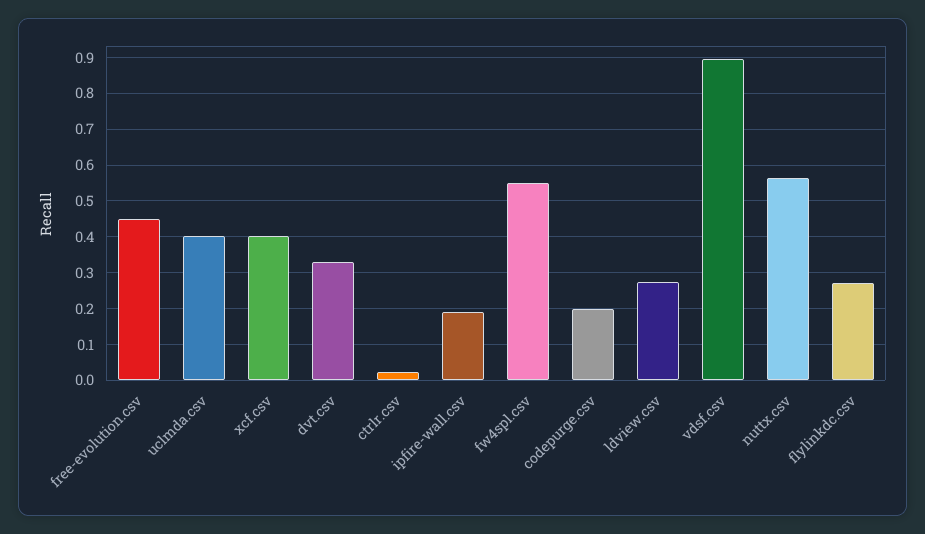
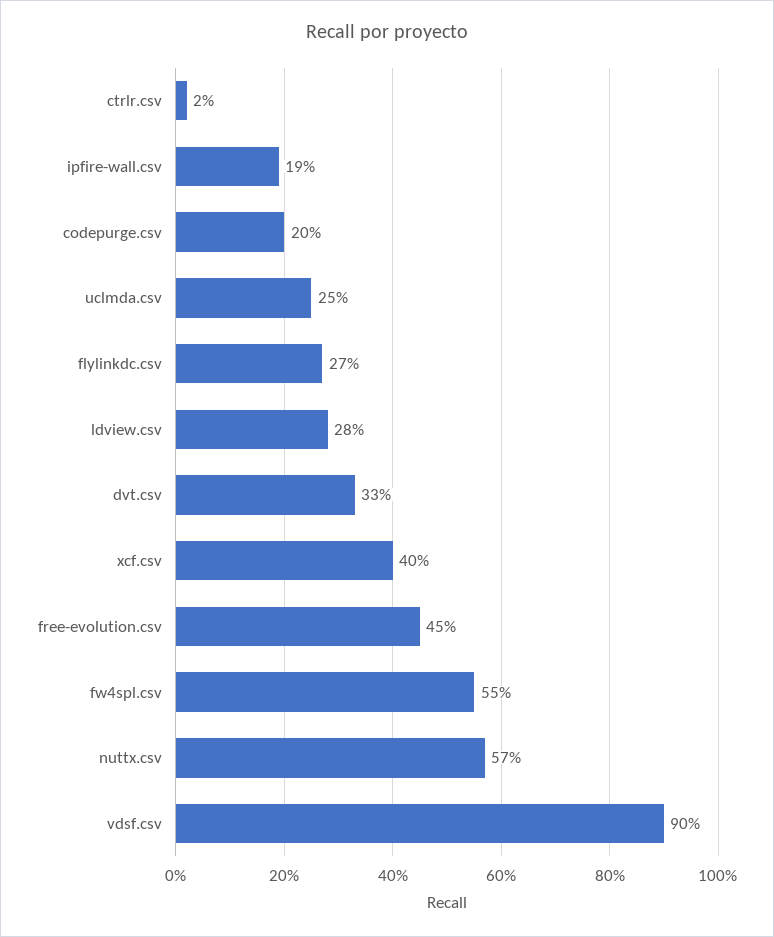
uclmda.csv: 0.4 -> 0.25

